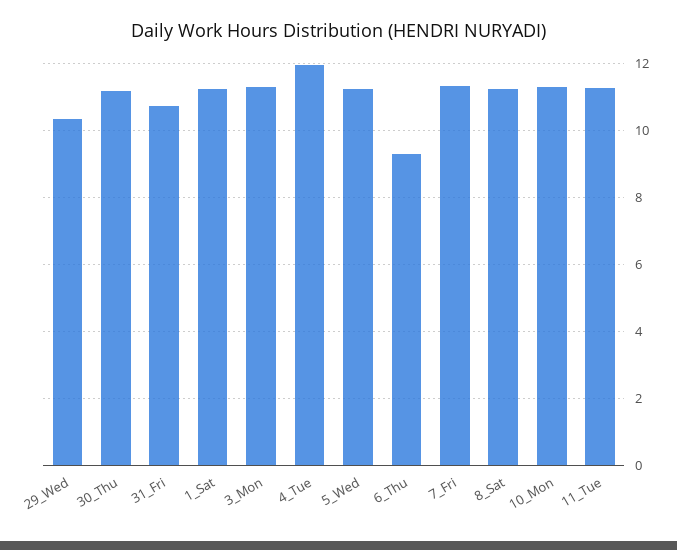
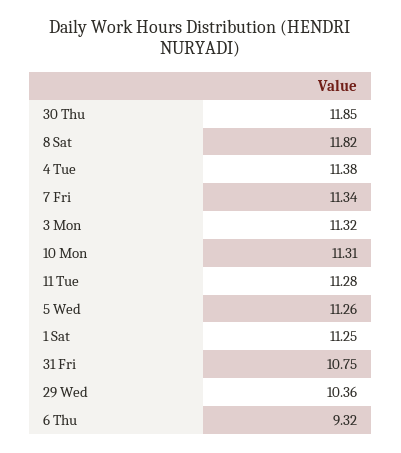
30_Thu: 11.2 -> 11.85
4_Tue: 12 -> 11.38
8_Sat: 11.2 -> 11.82

